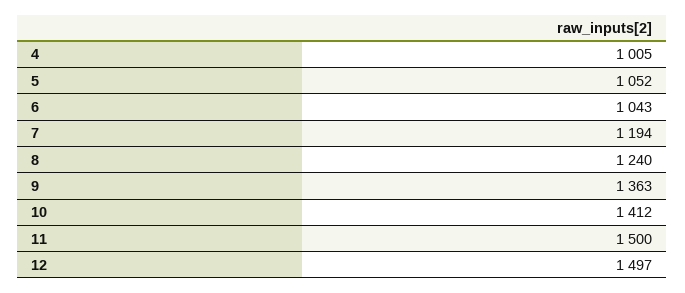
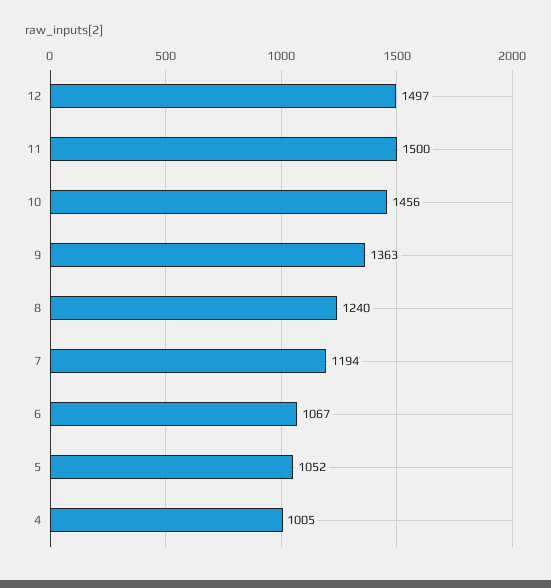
6: 1043 -> 1067
10: 1412 -> 1456

